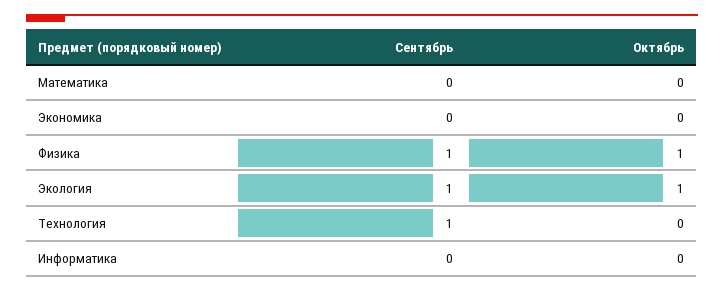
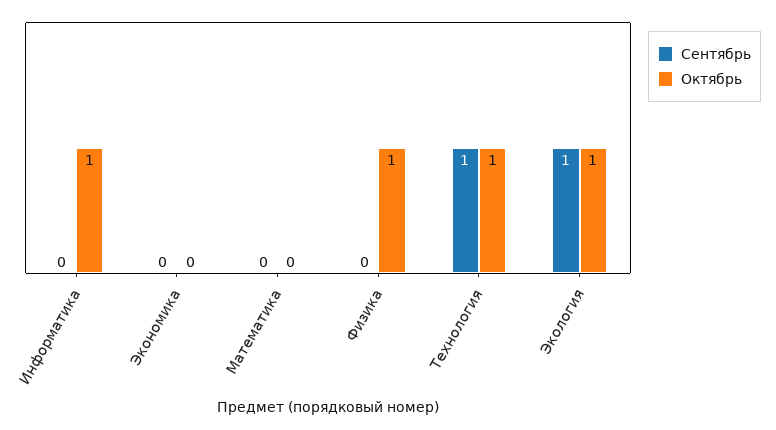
Сентябрь, Физика: 1 -> 0
Октябрь, Технология: 0 -> 1
Октябрь, Информатика: 0 -> 1

